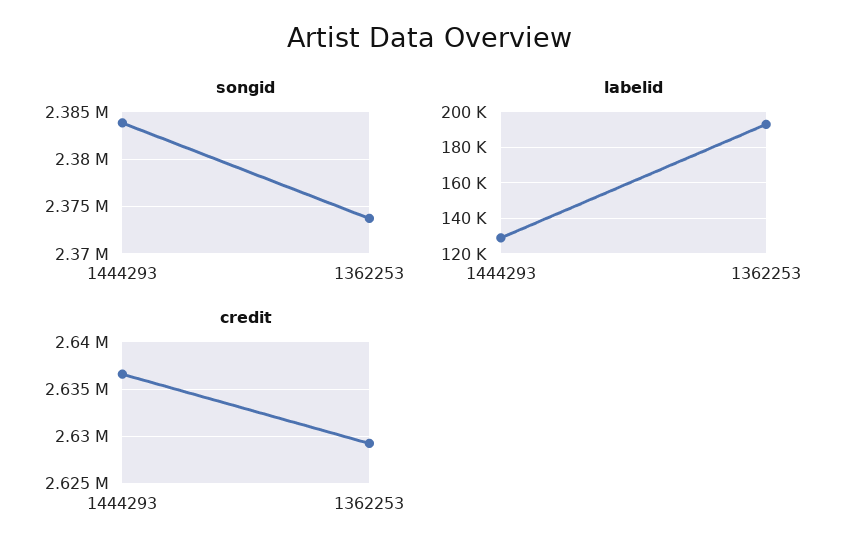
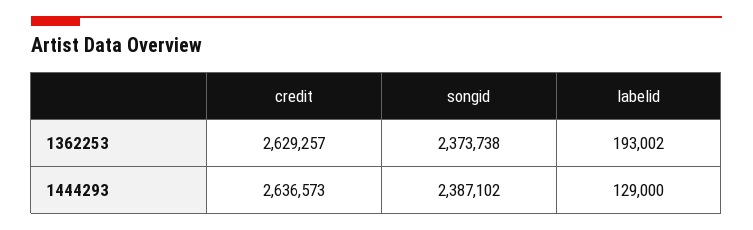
songid, 1444293: 2384000 -> 2387102

